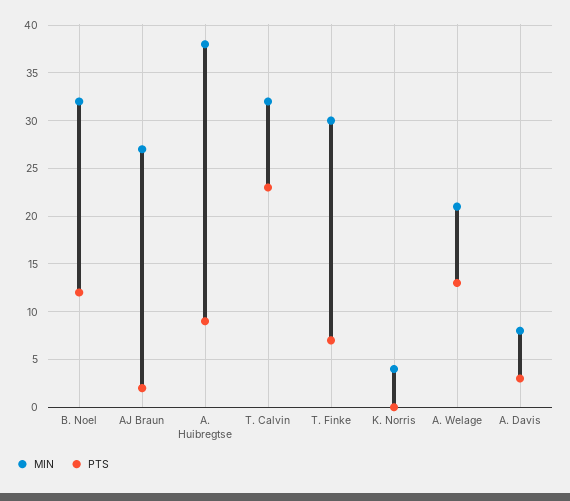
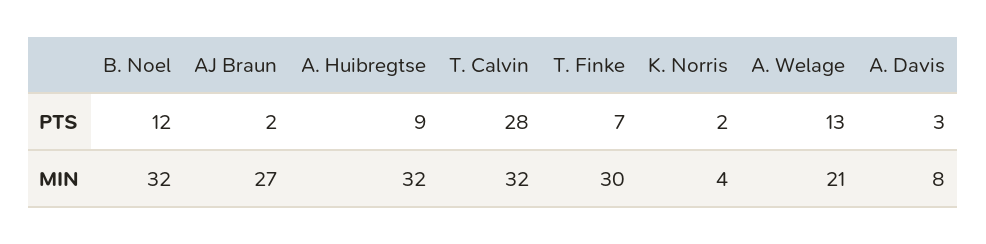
MIN, A. Huibregtse: 38 -> 32
PTS, T. Calvin: 23 -> 28
PTS, K. Norris: 0 -> 2

